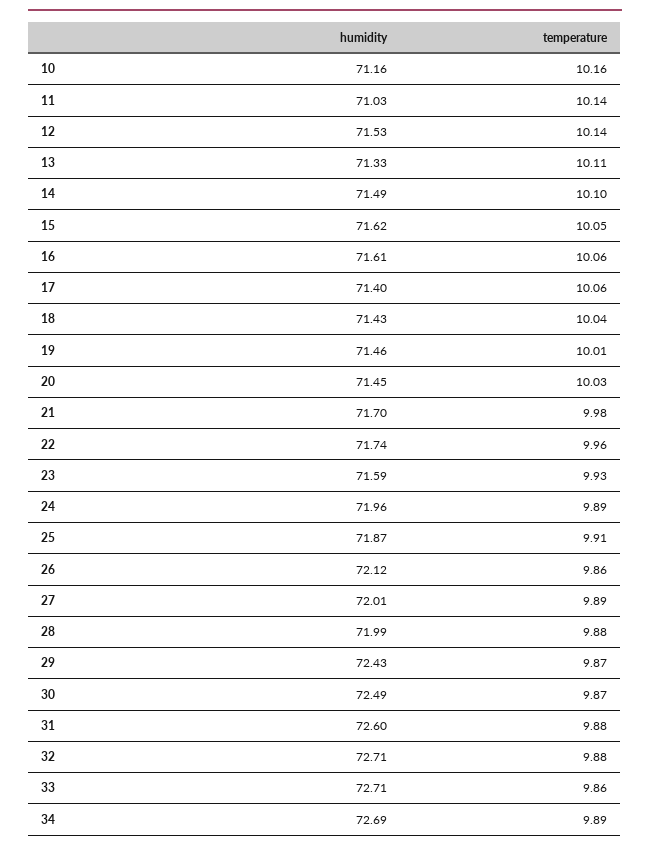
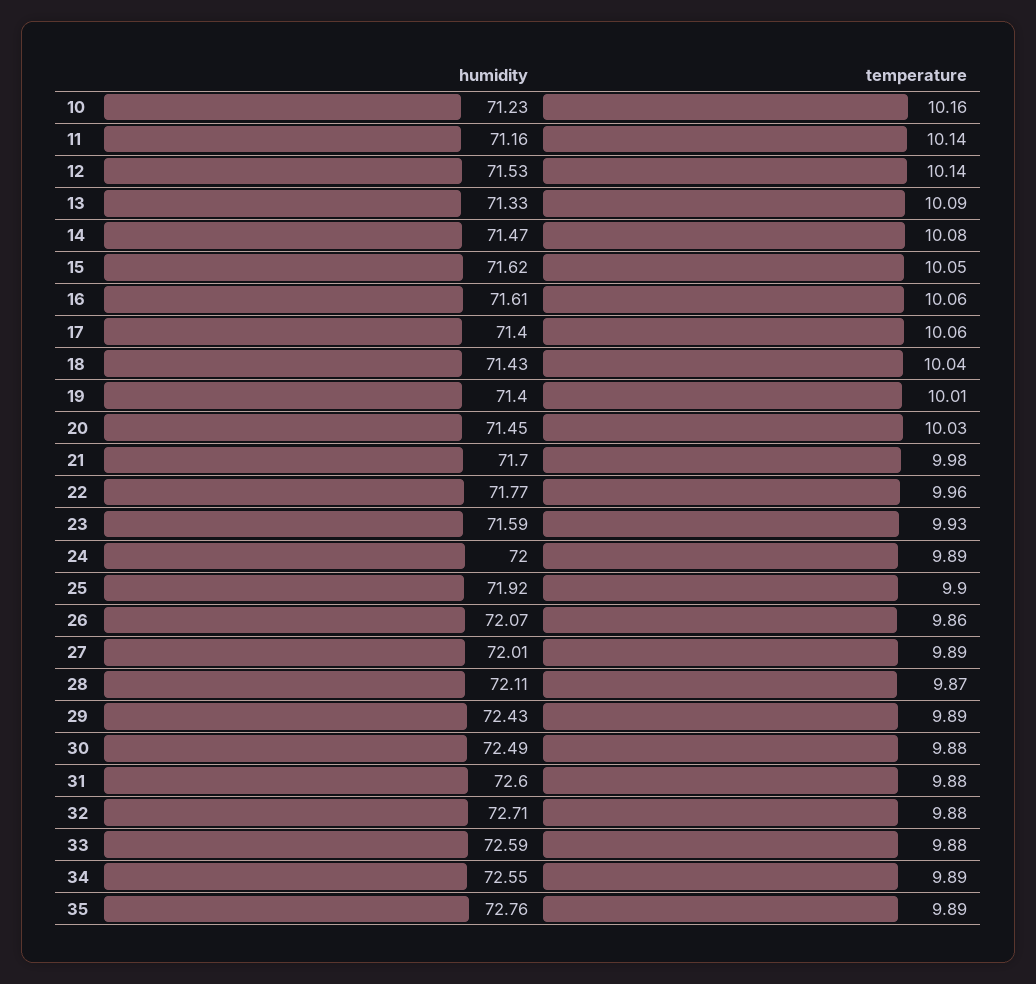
humidity, 10: 71.16 -> 71.23
humidity, 11: 71.03 -> 71.16
temperature, 13: 10.11 -> 10.09
humidity, 14: 71.49 -> 71.47
temperature, 14: 10.1 -> 10.08
humidity, 19: 71.46 -> 71.4
humidity, 22: 71.74 -> 71.77
humidity, 24: 71.96 -> 72
humidity, 25: 71.87 -> 71.92
temperature, 25: 9.91 -> 9.9
humidity, 26: 72.12 -> 72.07
humidity, 28: 71.99 -> 72.11
temperature, 28: 9.88 -> 9.87
temperature, 29: 9.87 -> 9.89
temperature, 30: 9.87 -> 9.88
humidity, 33: 72.71 -> 72.59
temperature, 33: 9.86 -> 9.88
humidity, 34: 72.69 -> 72.55
humidity, 35: none -> 72.76
temperature, 35: none -> 9.89

